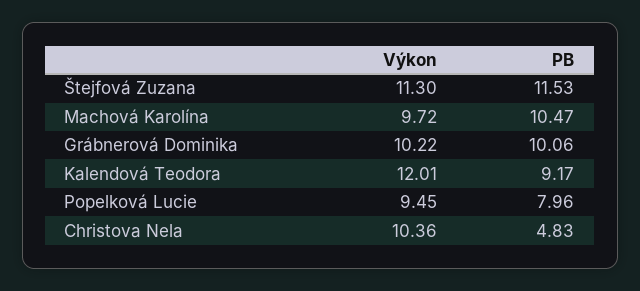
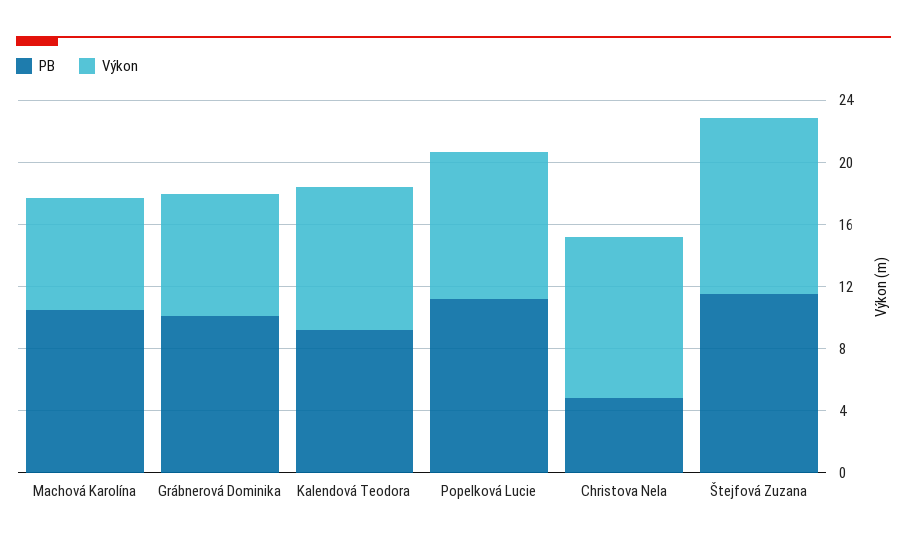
Výkon, Machová Karolína: 9.72 -> 7
Výkon, Grábnerová Dominika: 10.22 -> 8
Výkon, Kalendová Teodora: 12.01 -> 9
PB, Popelková Lucie: 7.96 -> 11

